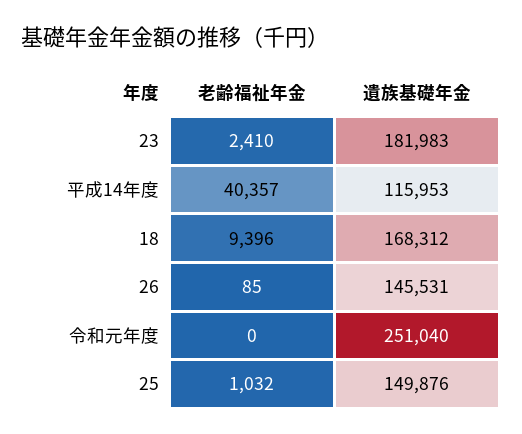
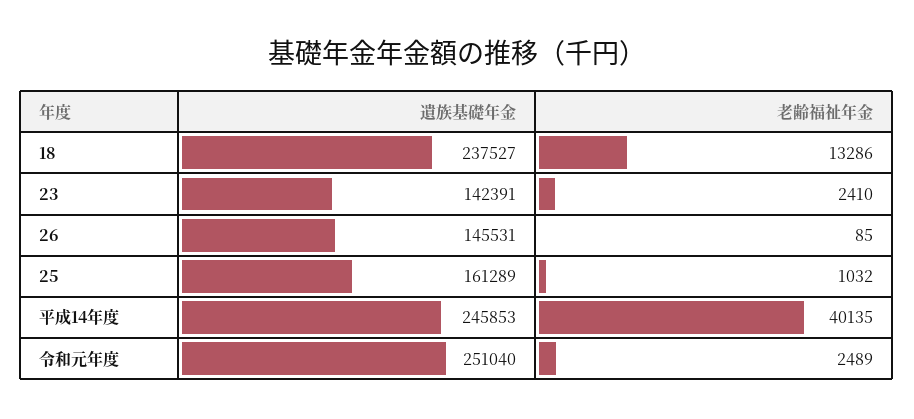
遺族基礎年金, 23: 181983 -> 142391
老齢福祉年金, 平成14年度: 40357 -> 40135
遺族基礎年金, 平成14年度: 115953 -> 245853
老齢福祉年金, 18: 9396 -> 13286
遺族基礎年金, 18: 168312 -> 237527
老齢福祉年金, 令和元年度: 0 -> 2489
遺族基礎年金, 25: 149876 -> 161289

